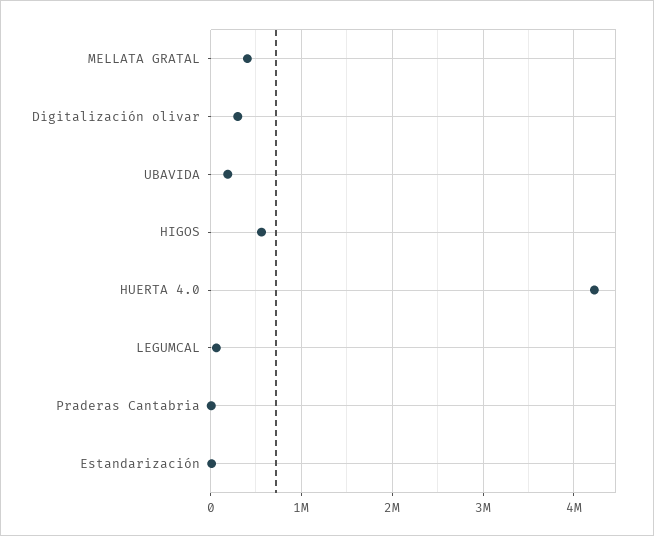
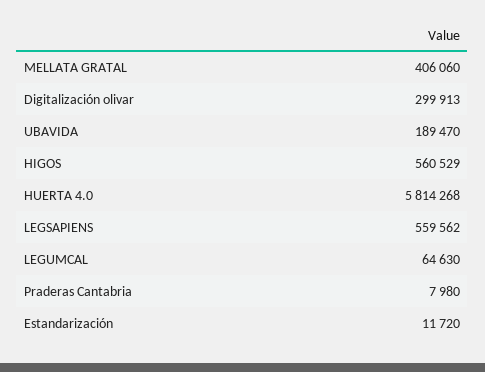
HUERTA 4.0: 4200000 -> 5814268
LEGSAPIENS: none -> 559562

